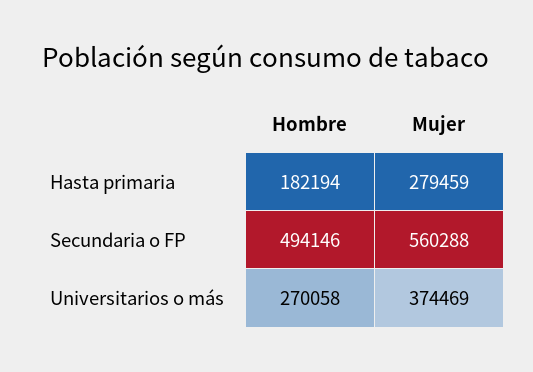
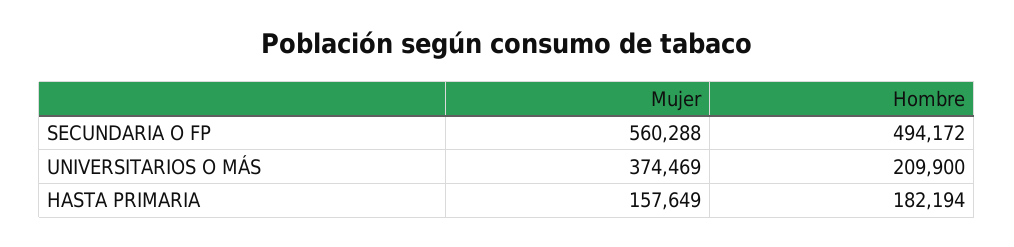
Mujer, Hasta primaria: 279459 -> 157649
Hombre, Secundaria o FP: 494146 -> 494172
Hombre, Universitarios o más: 270058 -> 209900

